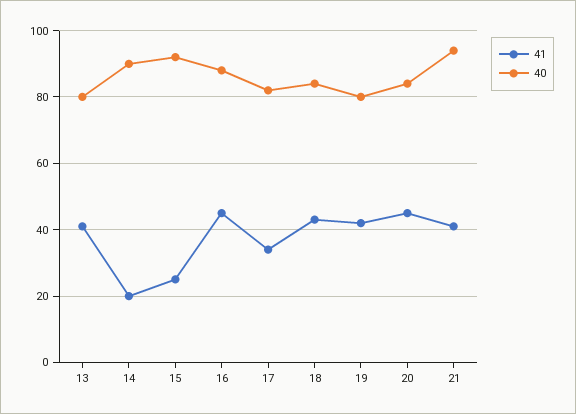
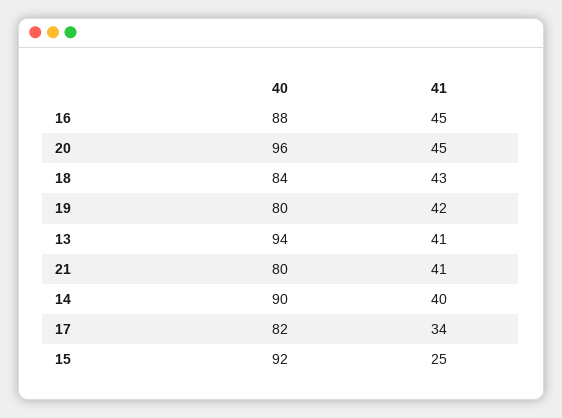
40, 13: 80 -> 94
41, 14: 20 -> 40
40, 20: 85 -> 96
40, 21: 95 -> 80

